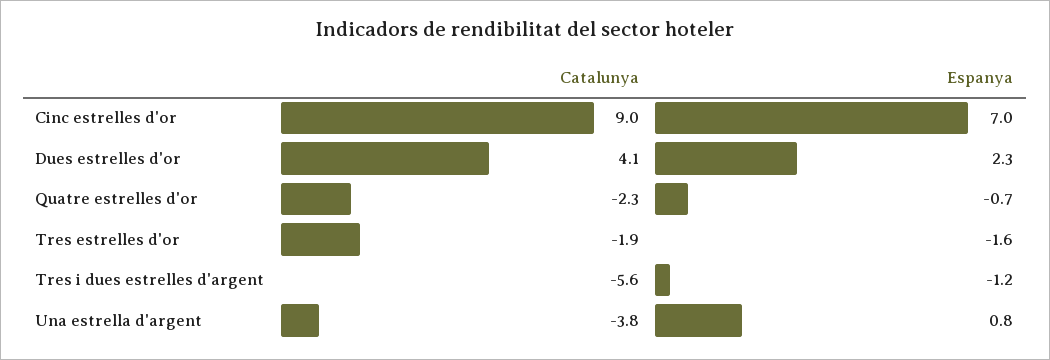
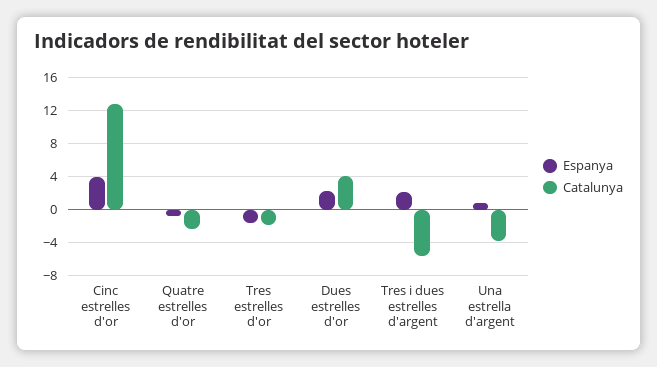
Catalunya, Cinc estrelles d'or: 9 -> 13
Espanya, Cinc estrelles d'or: 7 -> 4
Espanya, Tres i dues estrelles d'argent: -1.2 -> 2

